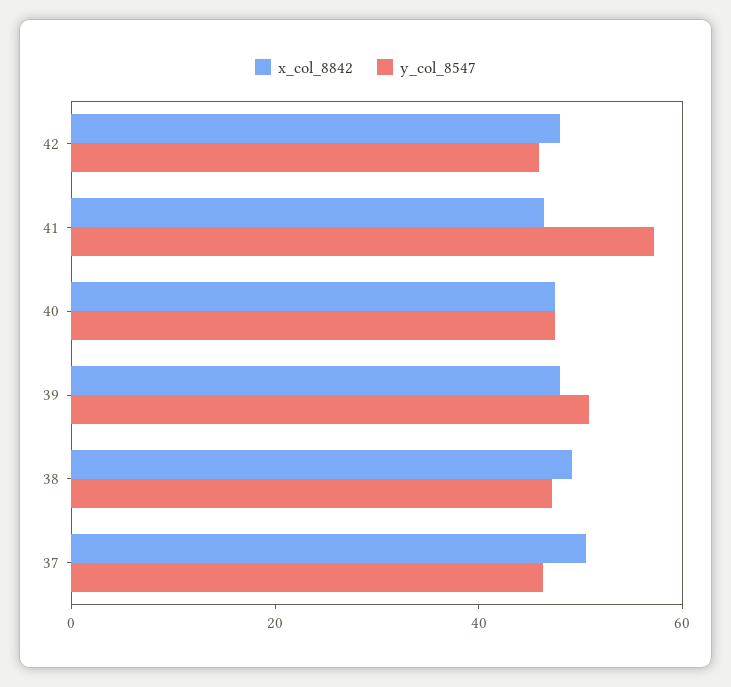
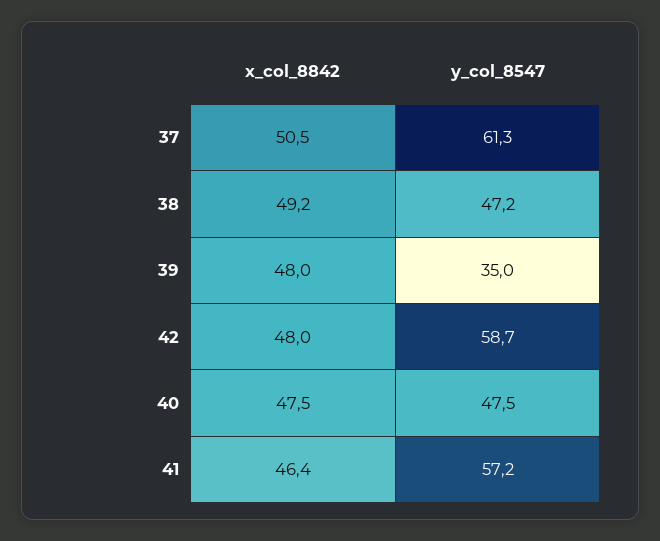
y_col_8547, 42: 45 -> 58.7
y_col_8547, 39: 50 -> 35
y_col_8547, 37: 45 -> 61.3

